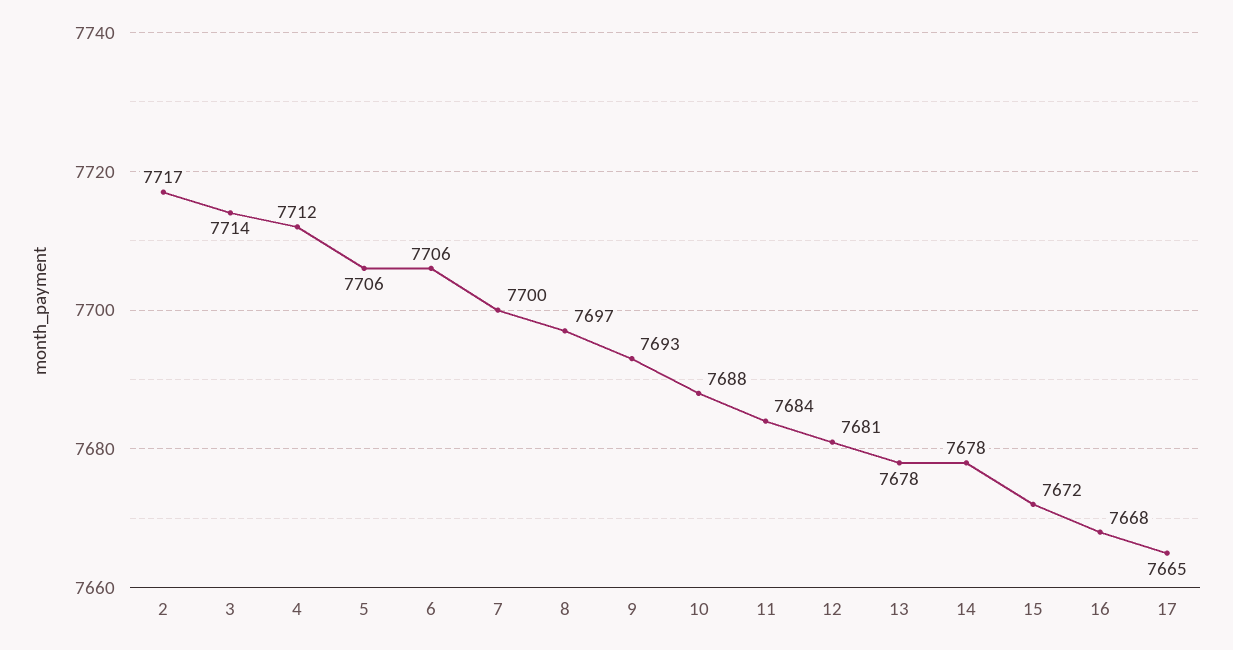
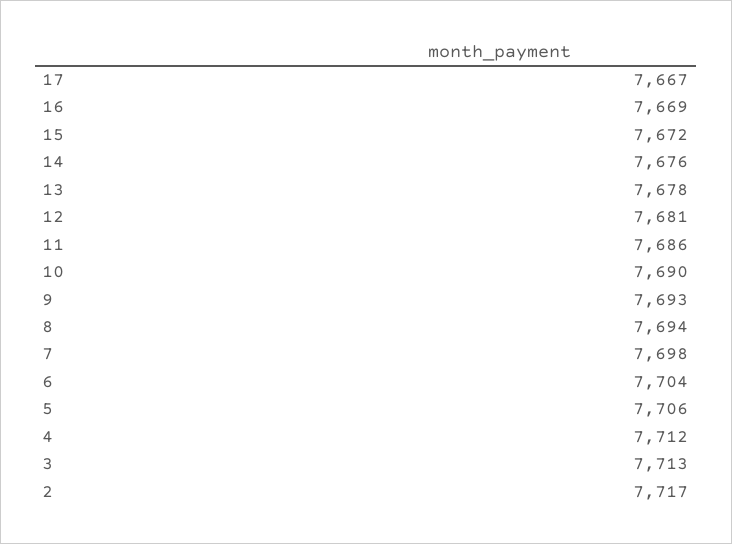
3: 7714 -> 7713
6: 7706 -> 7704
7: 7700 -> 7698
8: 7697 -> 7694
10: 7688 -> 7690
11: 7684 -> 7686
14: 7678 -> 7676
16: 7668 -> 7669
17: 7665 -> 7667

